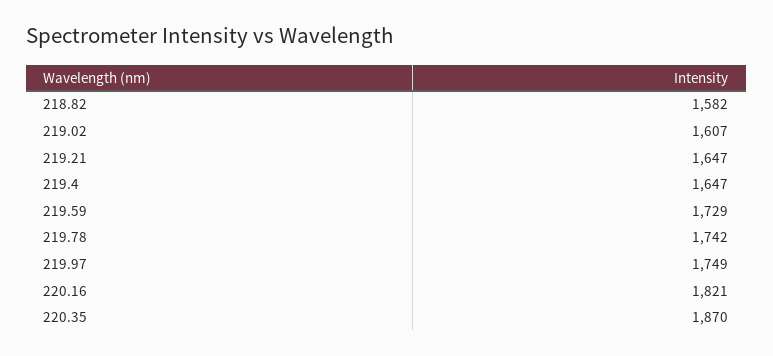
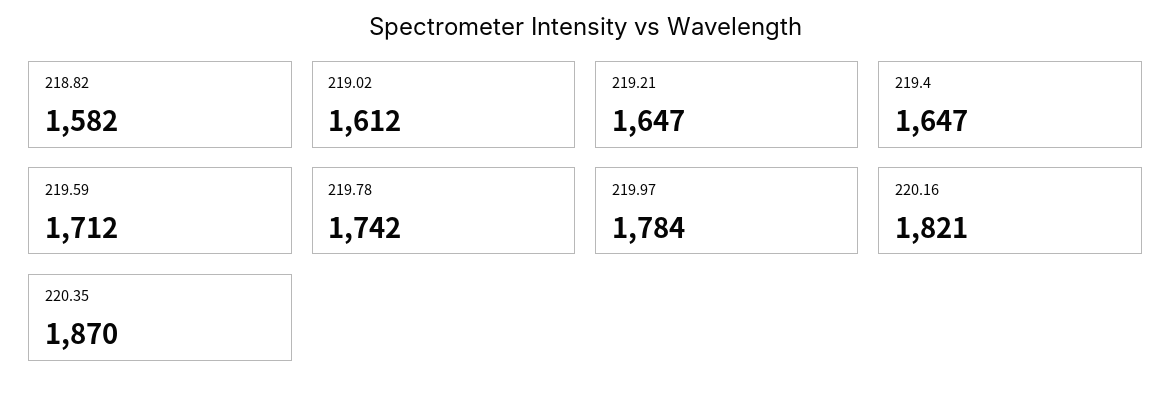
219.02: 1607 -> 1612
219.59: 1729 -> 1712
219.97: 1749 -> 1784

